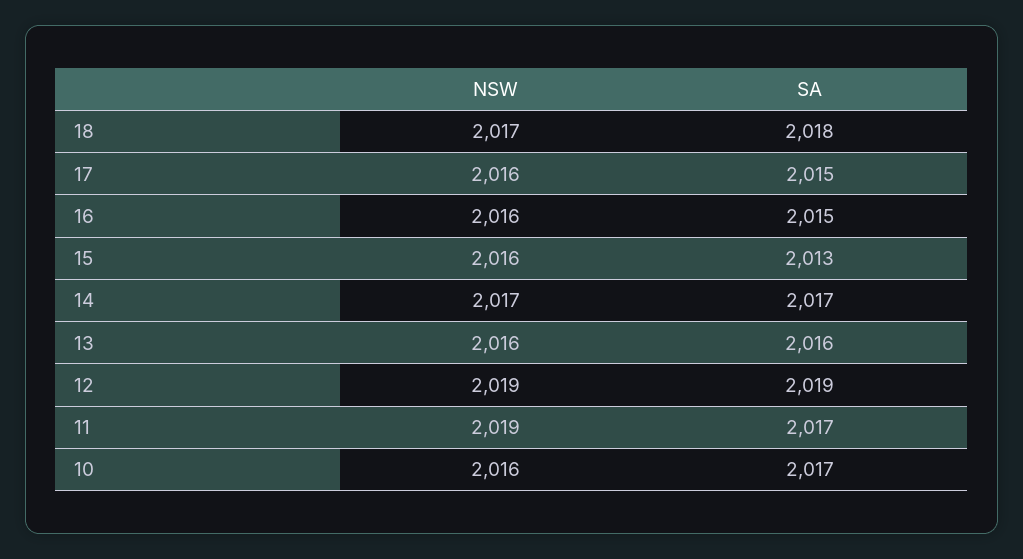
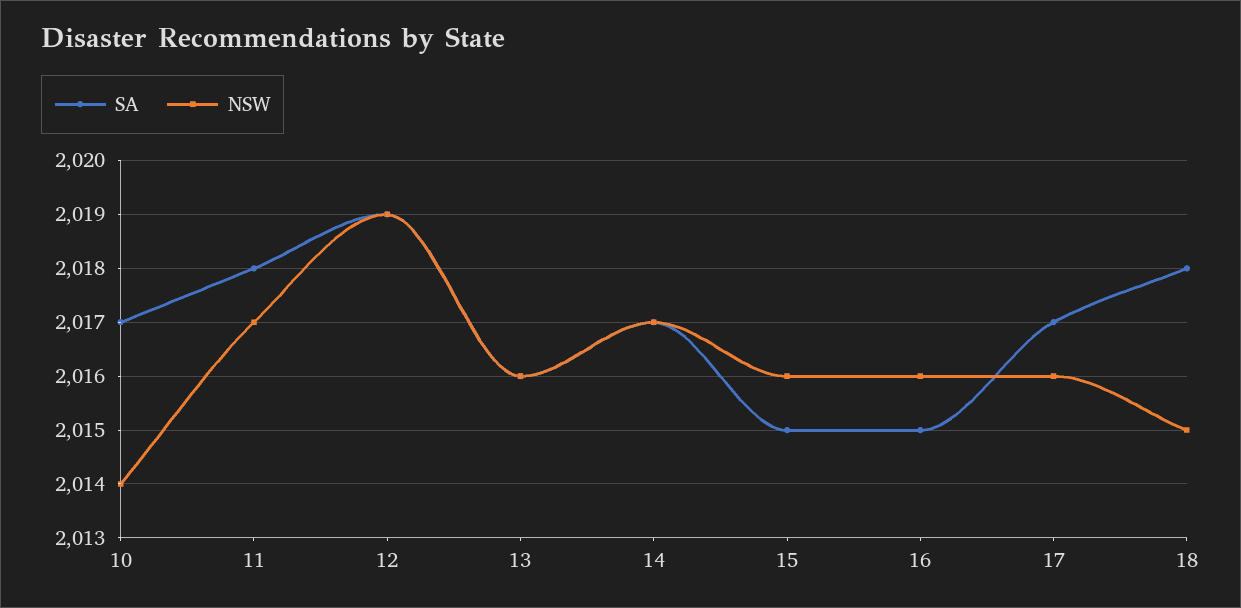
NSW, 18: 2017 -> 2015
SA, 17: 2015 -> 2017
SA, 15: 2013 -> 2015
NSW, 11: 2019 -> 2017
SA, 11: 2017 -> 2018
NSW, 10: 2016 -> 2014

